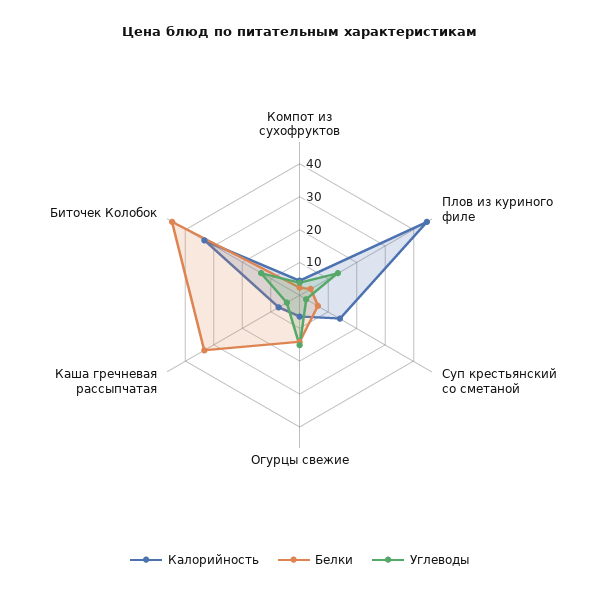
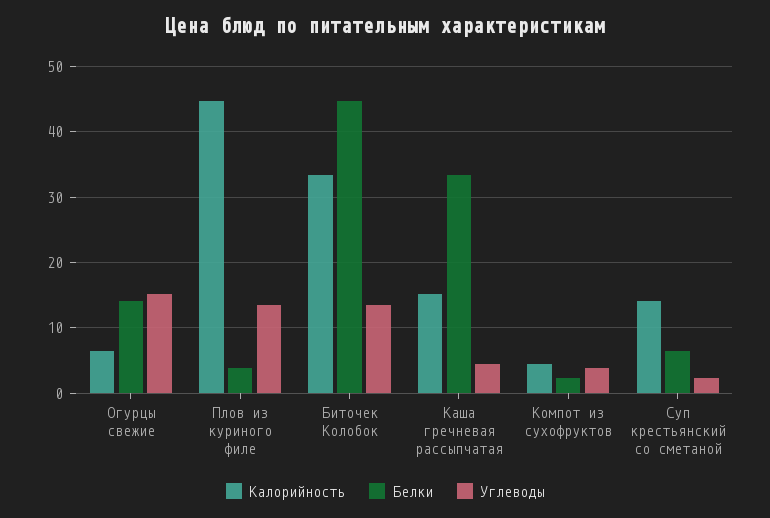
Калорийность, Каша гречневая рассыпчатая: 7.5 -> 15

